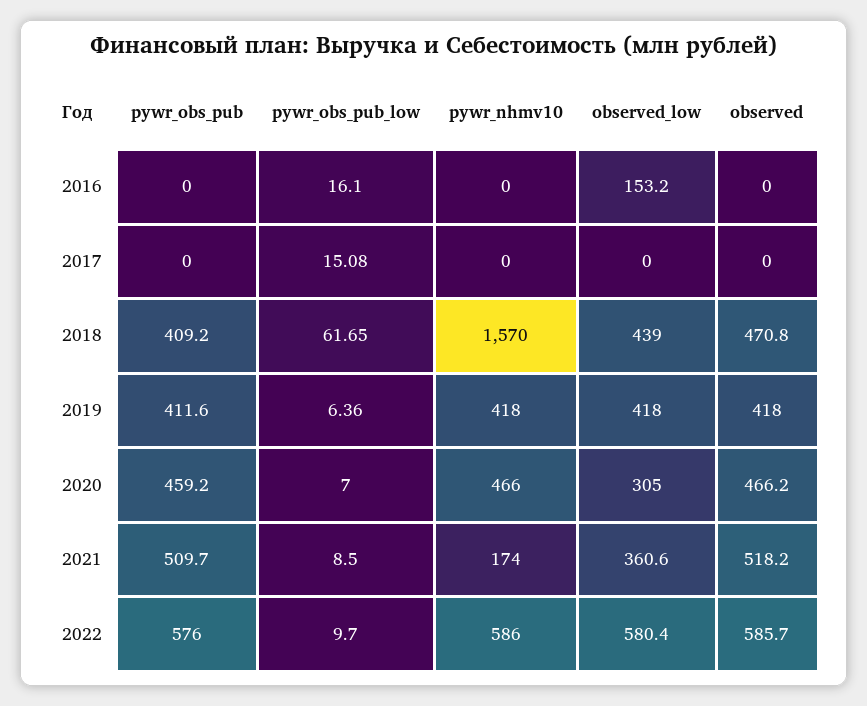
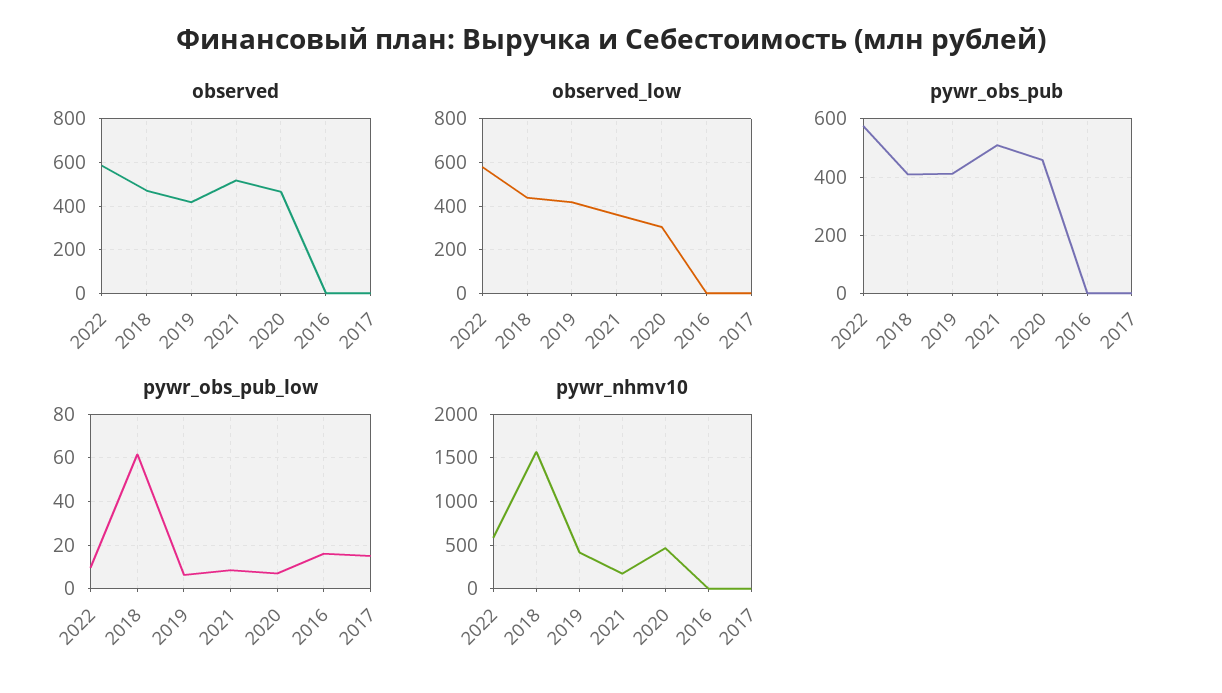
observed_low, 2016: 153.2 -> 0

